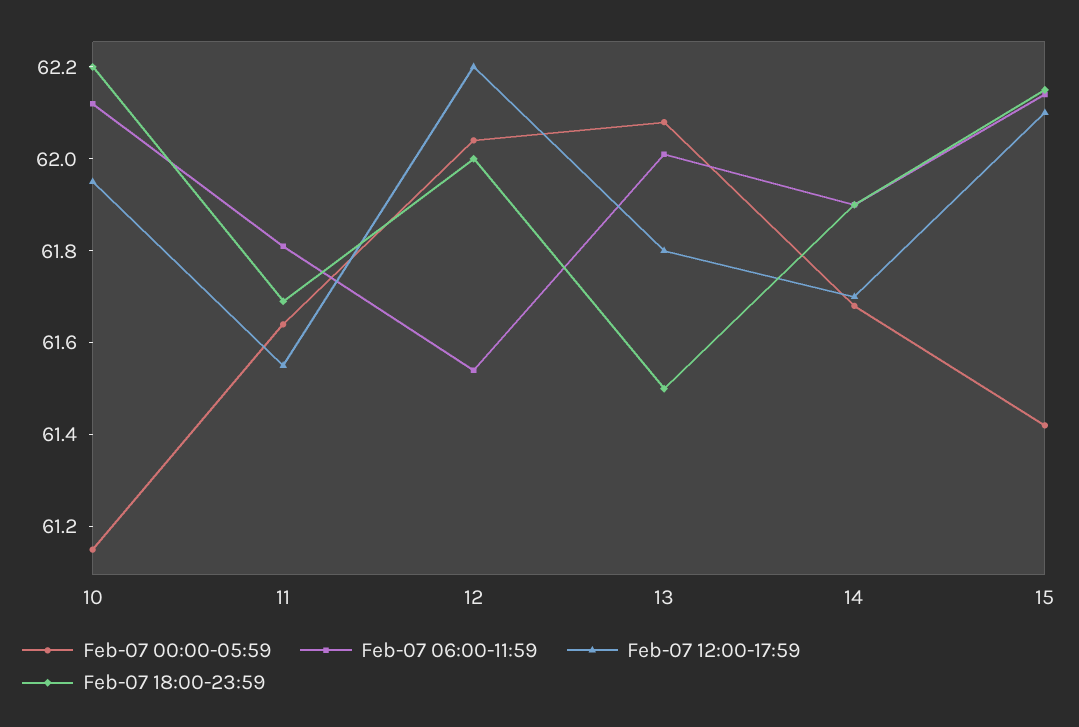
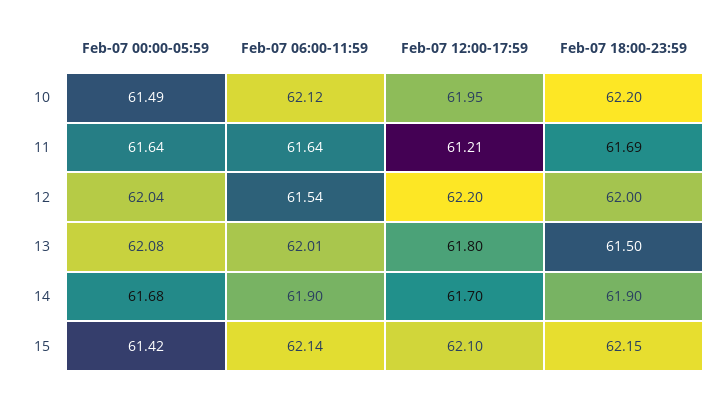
Feb-07 00:00-05:59, 10: 61.15 -> 61.49
Feb-07 06:00-11:59, 11: 61.8 -> 61.64
Feb-07 12:00-17:59, 11: 61.55 -> 61.21

